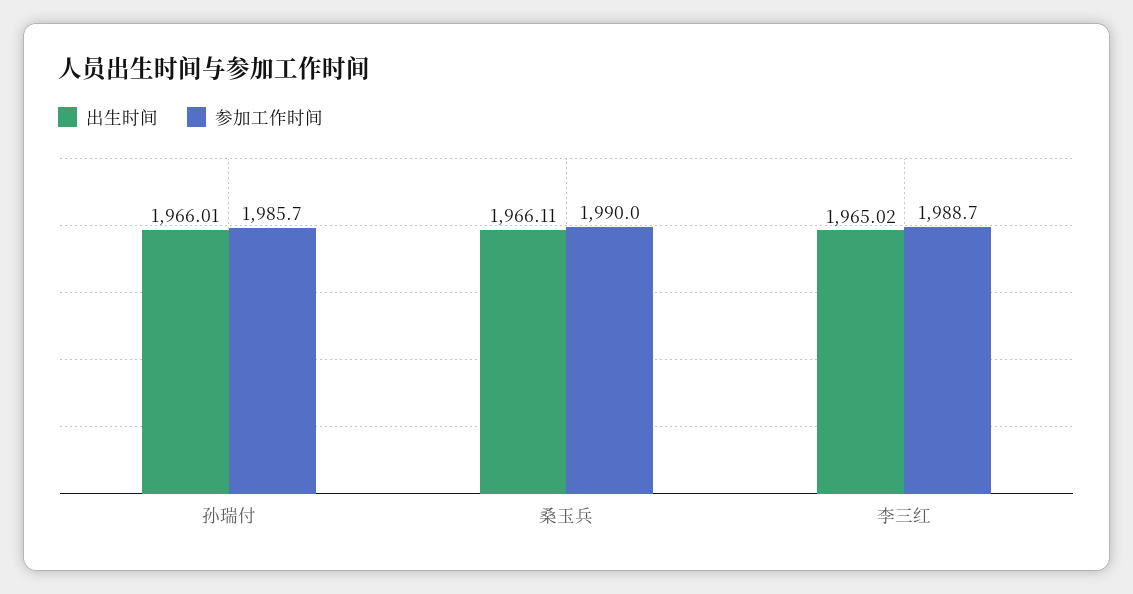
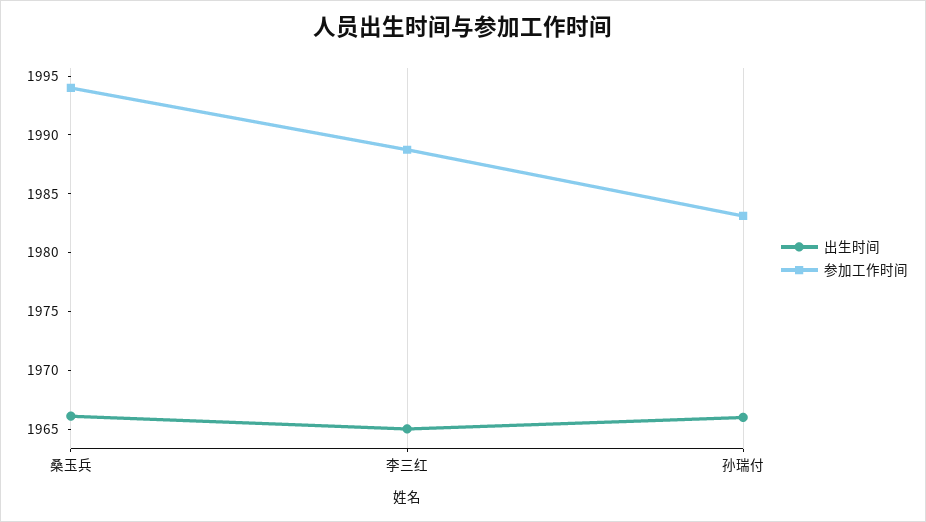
参加工作时间, 孙瑞付: 1985.7 -> 1983
参加工作时间, 桑玉兵: 1990 -> 1994

